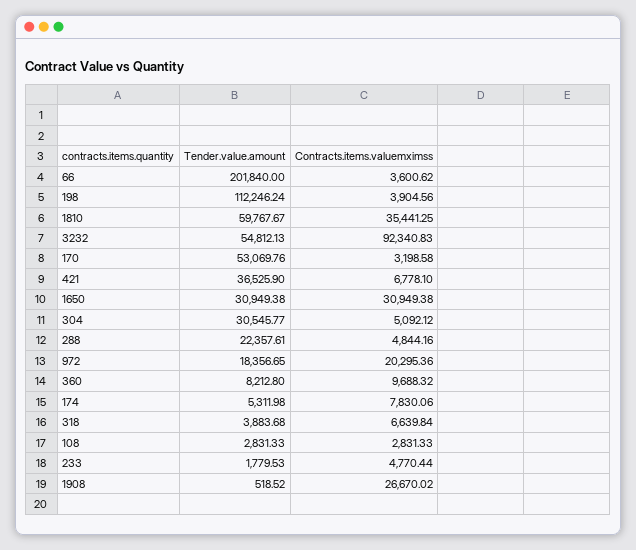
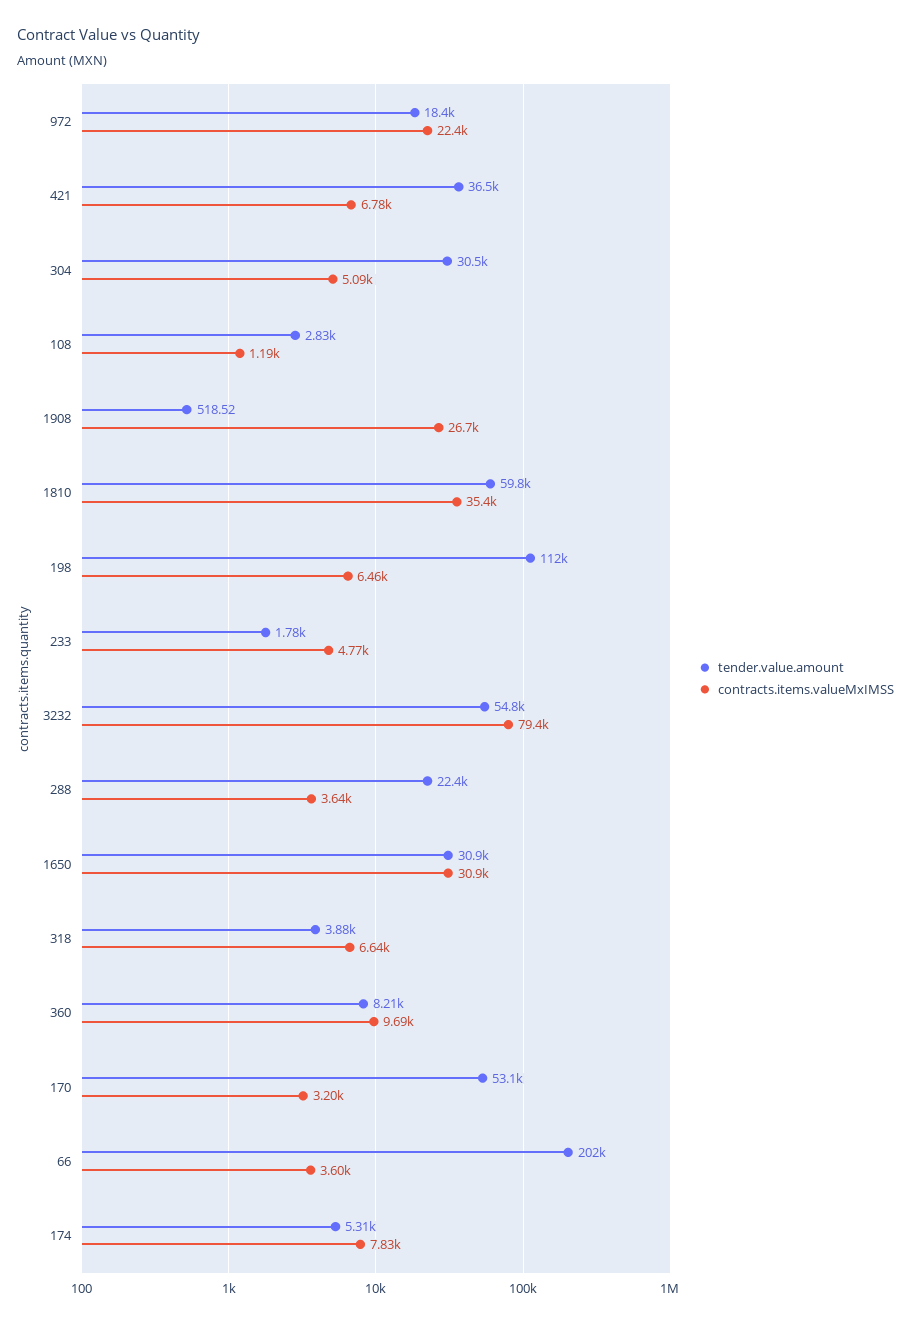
Contracts.items.valuemximss, 198: 3904.56 -> 6460
Contracts.items.valuemximss, 3232: 92340.83 -> 79400
Contracts.items.valuemximss, 288: 4844.16 -> 3640
Contracts.items.valuemximss, 972: 20295.36 -> 22400
Contracts.items.valuemximss, 108: 2831.33 -> 1190

